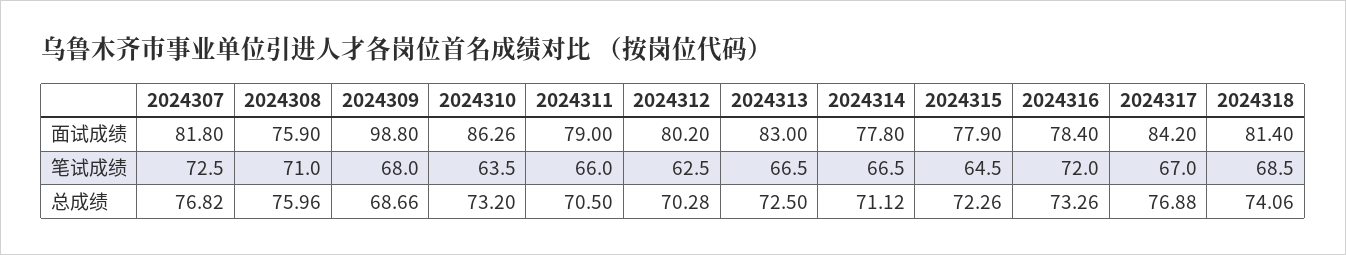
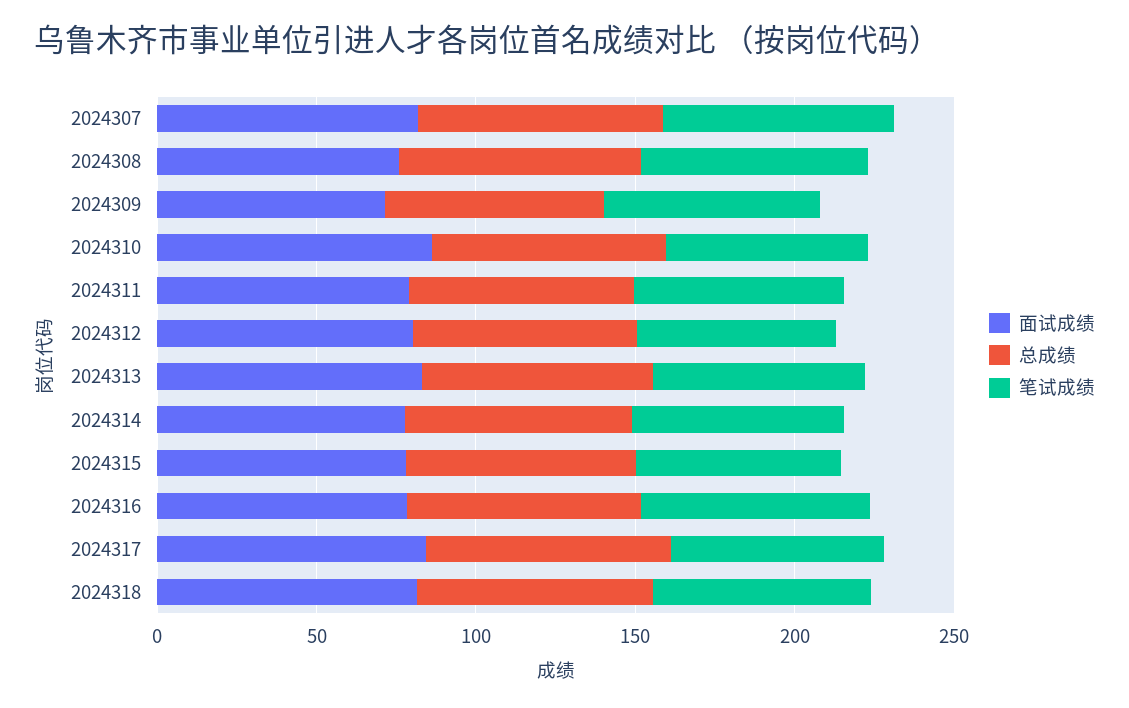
面试成绩, 2024309: 98.8 -> 70

